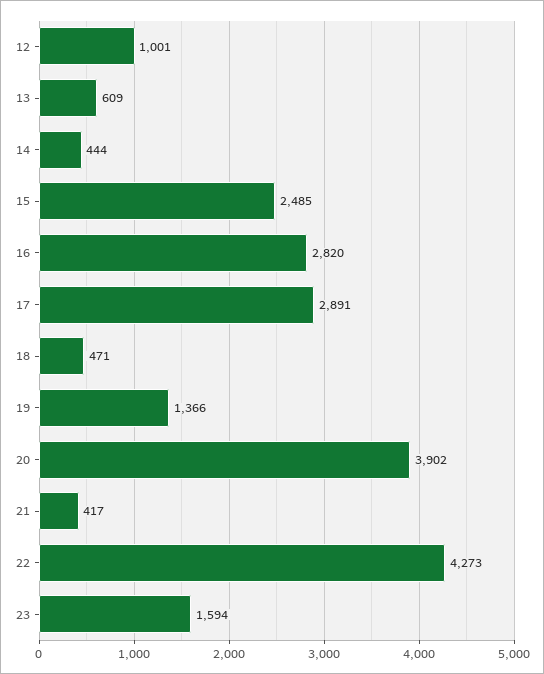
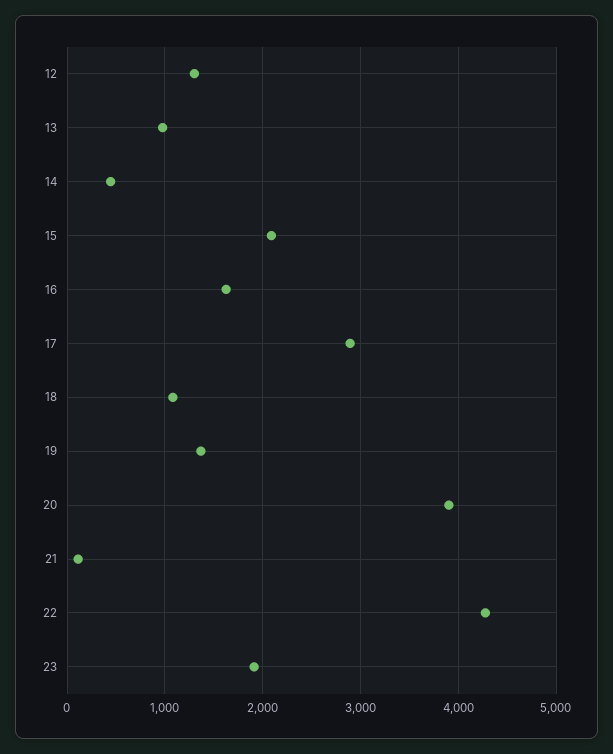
12: 1001 -> 1300
13: 609 -> 1000
15: 2485 -> 2100
16: 2820 -> 1600
18: 471 -> 1100
21: 417 -> 100
23: 1594 -> 1900

